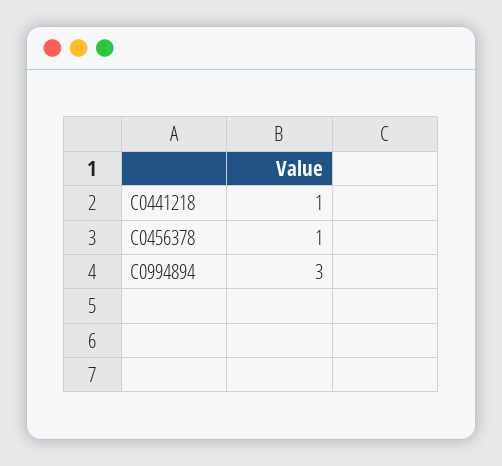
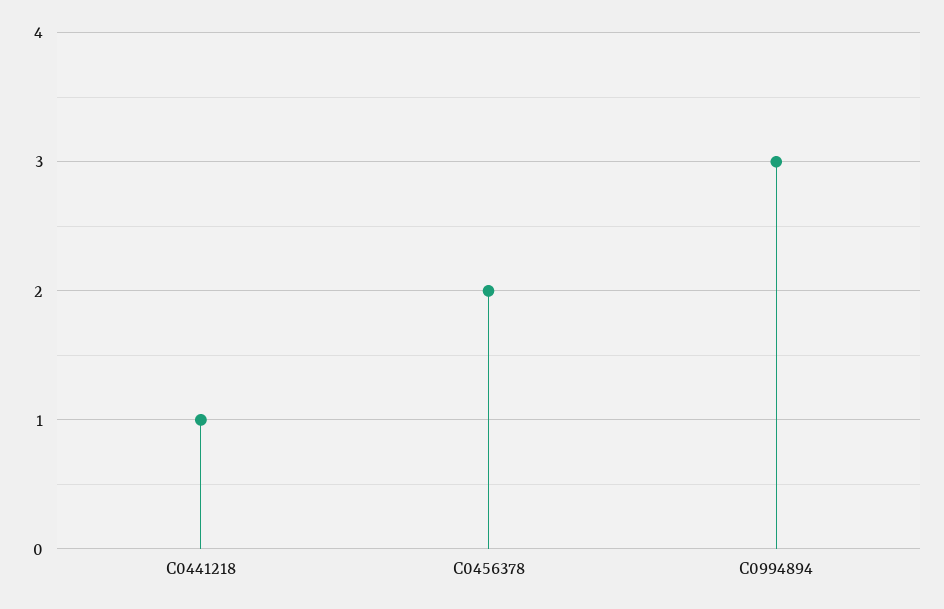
C0456378: 1 -> 2

